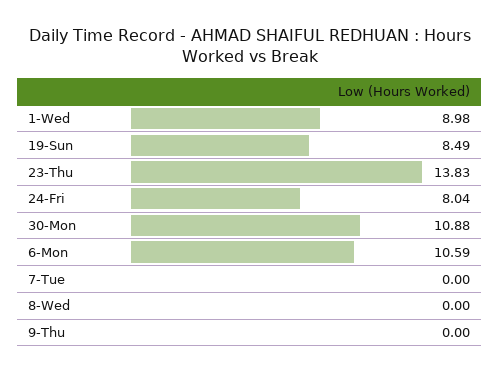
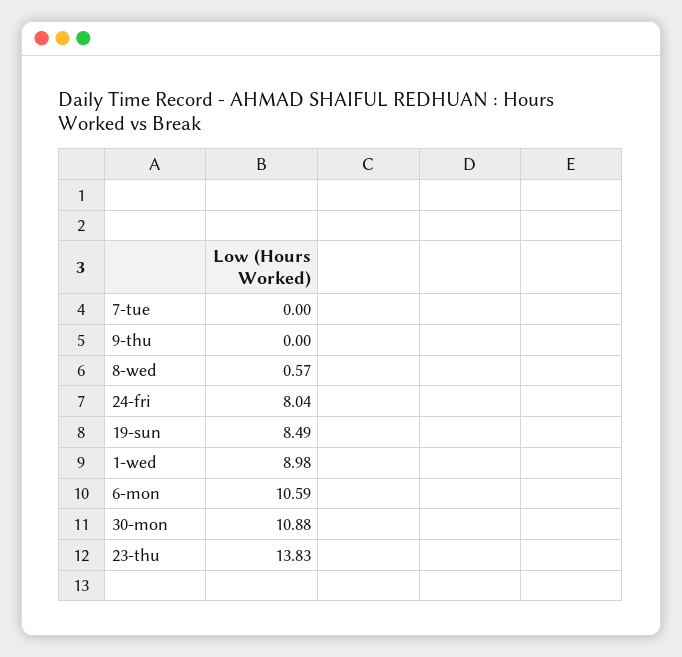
8-Wed: 0 -> 0.57

